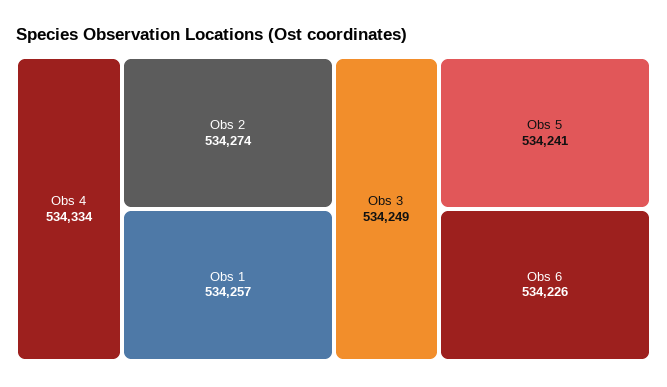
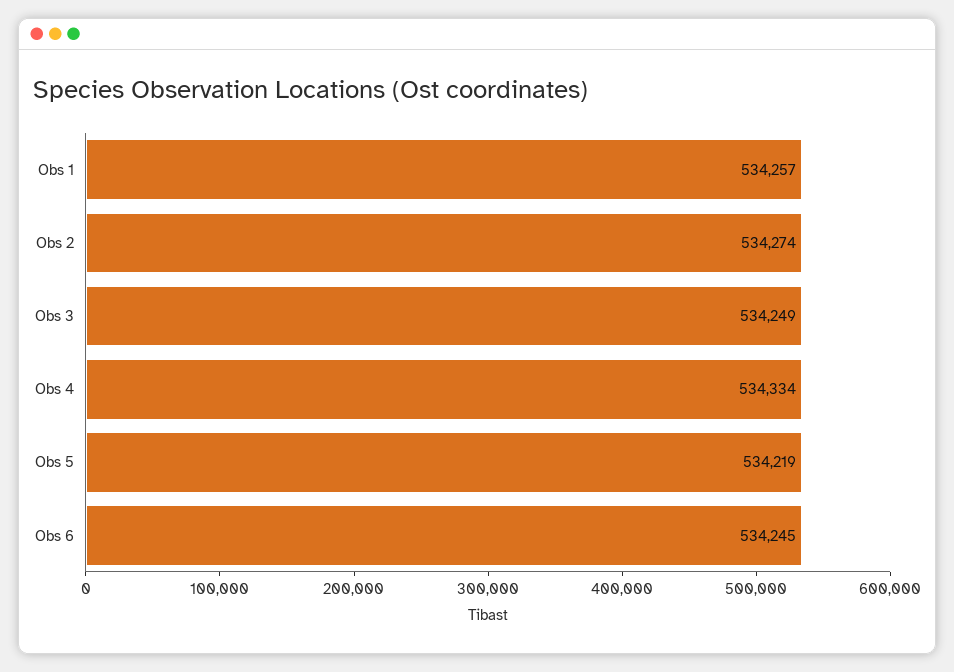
Obs 5: 534241 -> 534219
Obs 6: 534226 -> 534245

